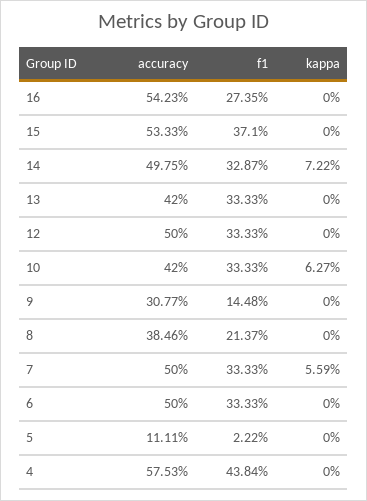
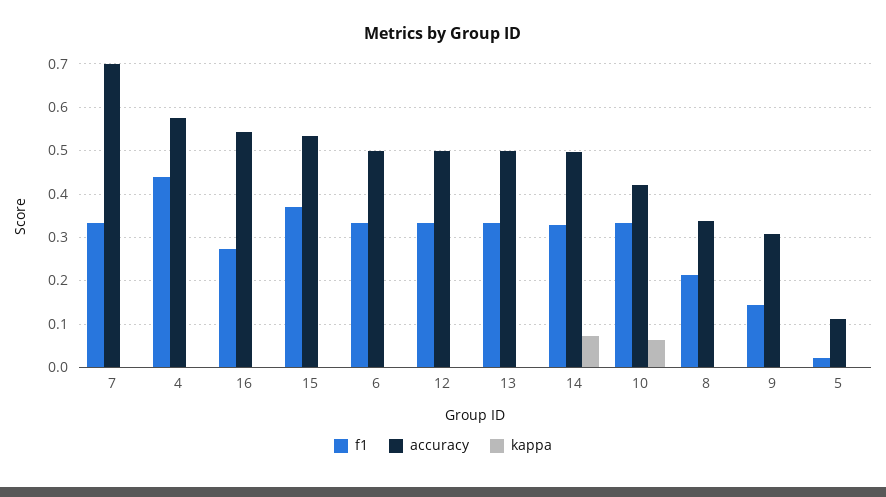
accuracy, 13: 0.42 -> 0.5
accuracy, 8: 0.3846 -> 0.34
accuracy, 7: 0.5 -> 0.7
kappa, 7: 0.0559 -> 0

